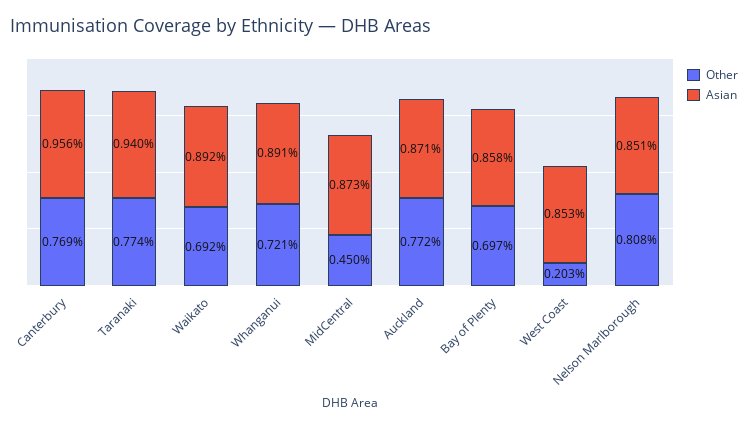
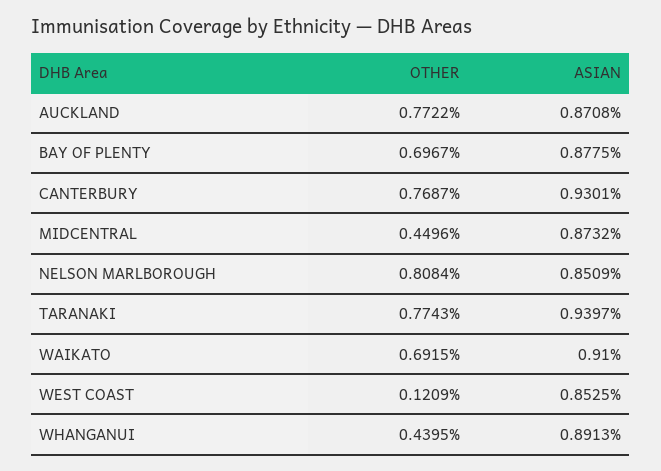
Asian, Canterbury: 0.956 -> 0.9301
Asian, Waikato: 0.892 -> 0.91
Other, Whanganui: 0.721 -> 0.4395
Asian, Bay of Plenty: 0.858 -> 0.8775
Other, West Coast: 0.203 -> 0.1209

